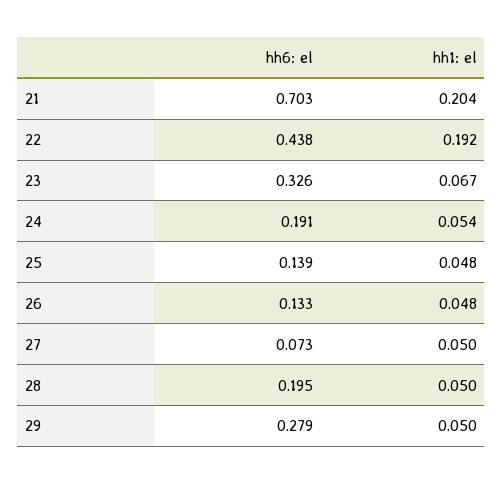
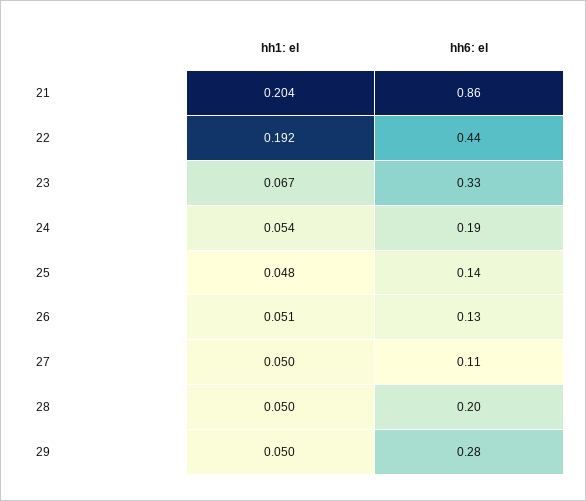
hh6: el, 21: 0.703 -> 0.86
hh1: el, 26: 0.048 -> 0.051
hh6: el, 27: 0.073 -> 0.11

